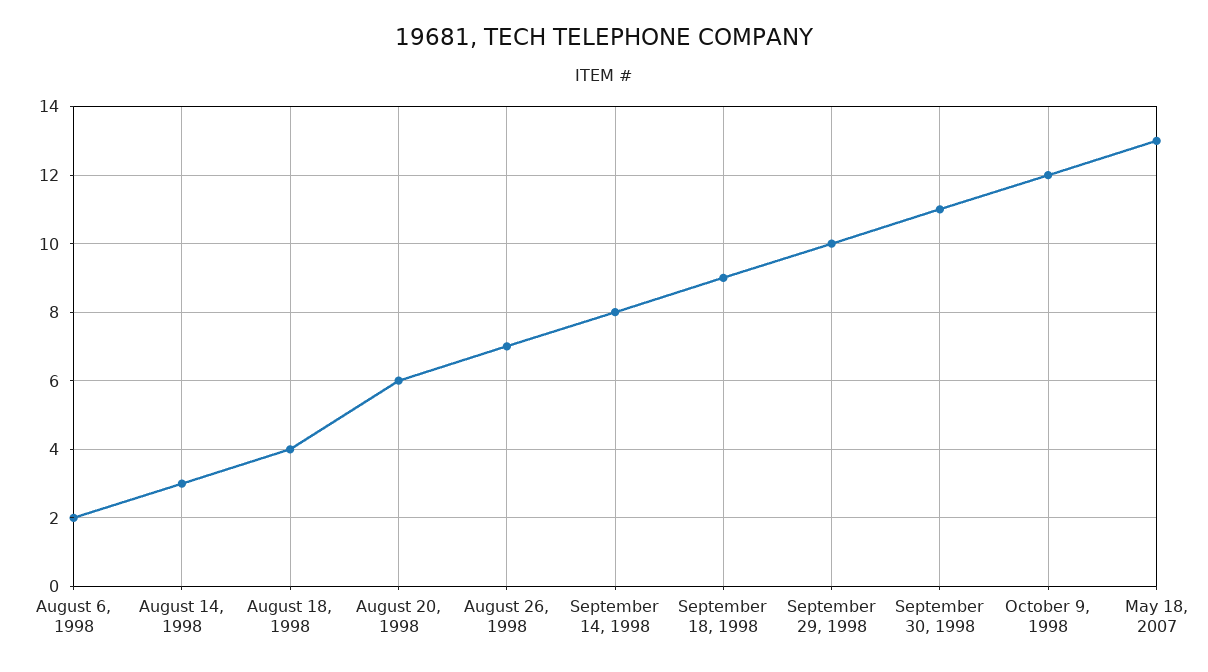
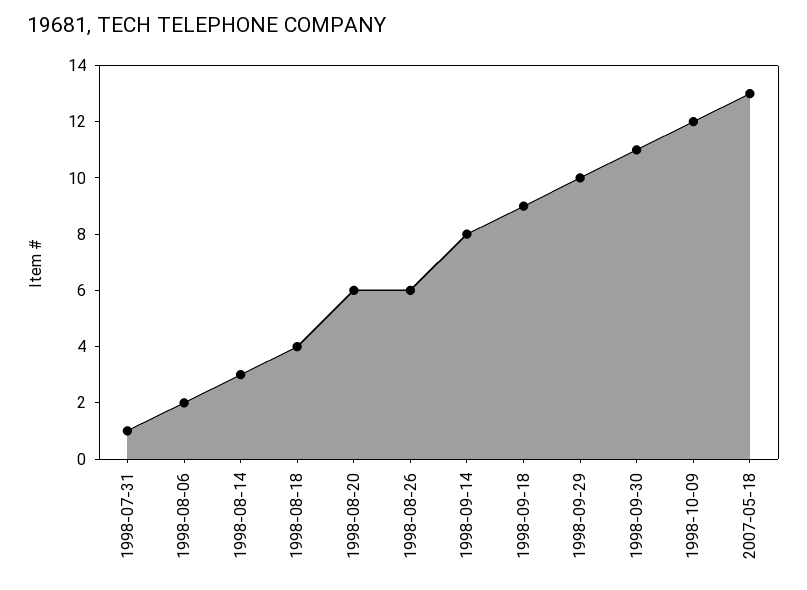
August 26, 1998: 7 -> 6
1998-07-31: none -> 1

